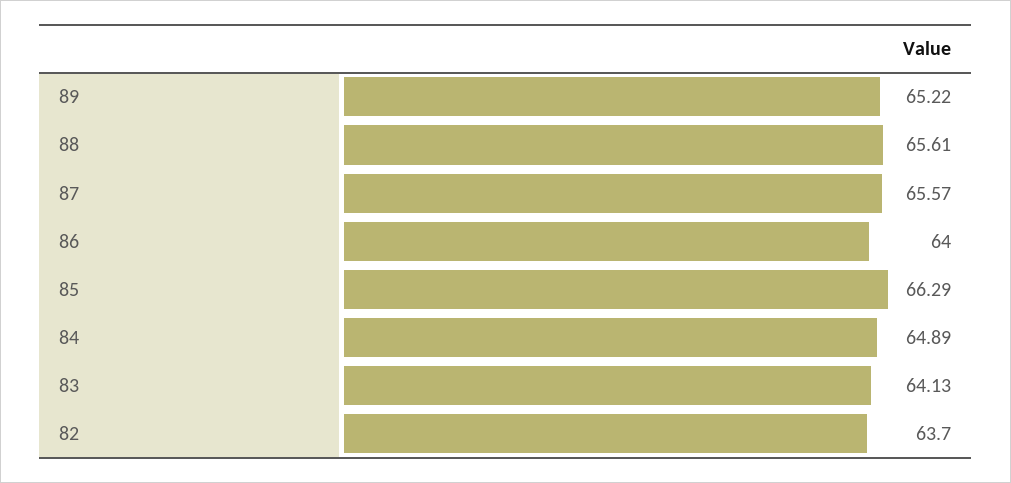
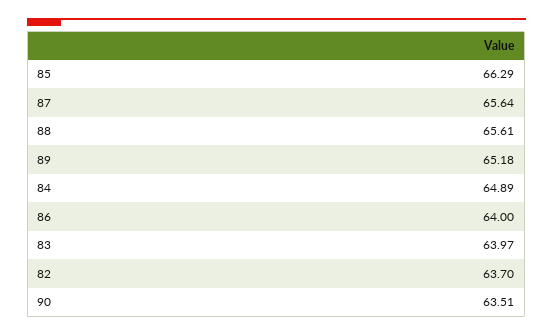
89: 65.22 -> 65.18
87: 65.57 -> 65.64
83: 64.13 -> 63.97
90: none -> 63.51

